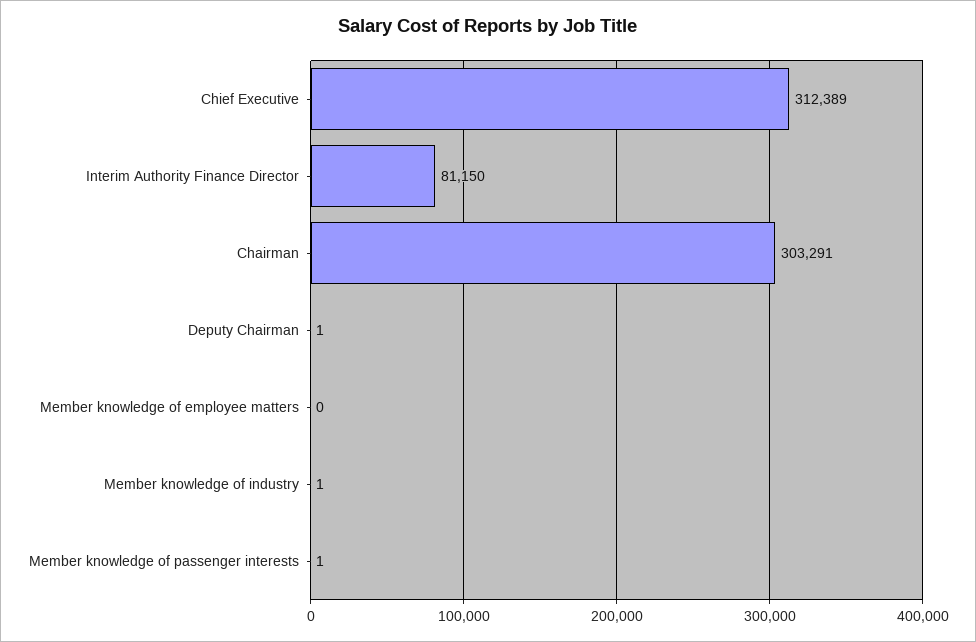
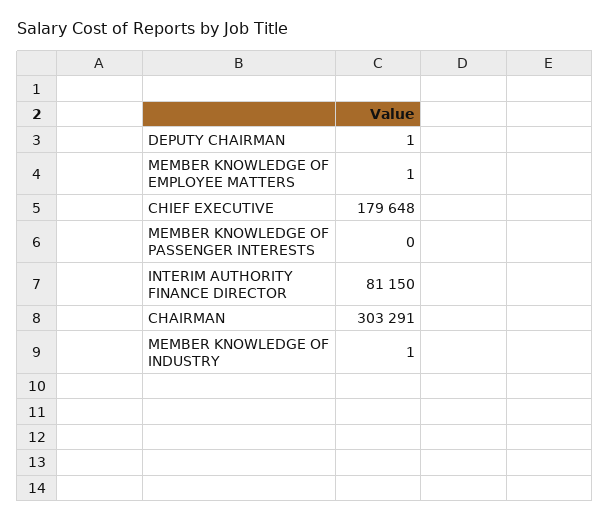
Chief Executive: 312389 -> 179648
Member knowledge of employee matters: 0 -> 1
Member knowledge of passenger interests: 1 -> 0

